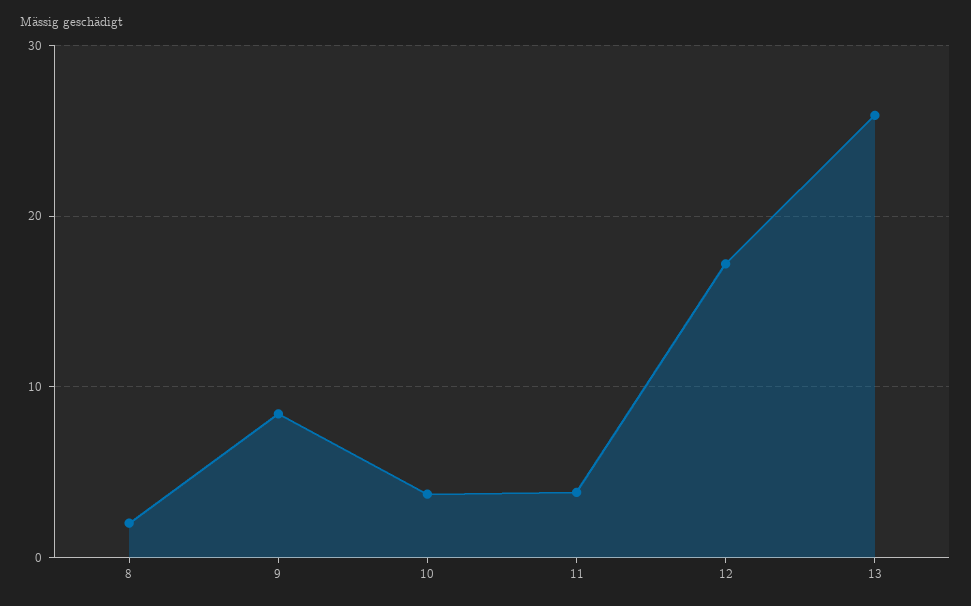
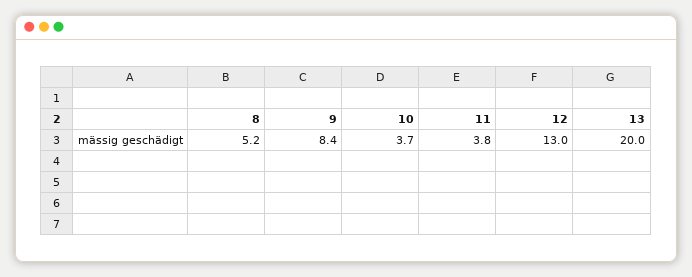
8: 2 -> 5.2
12: 17 -> 13
13: 26 -> 20

